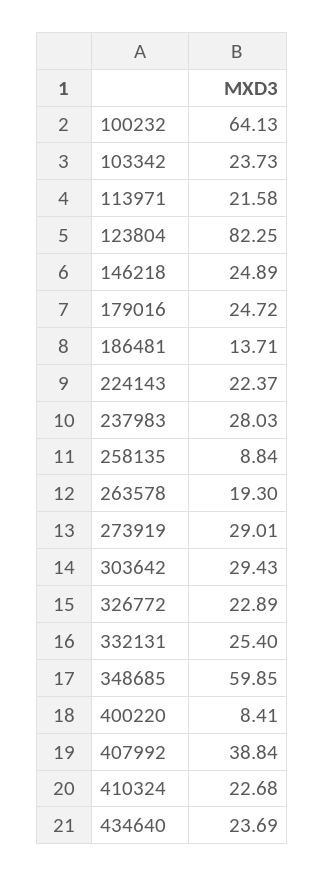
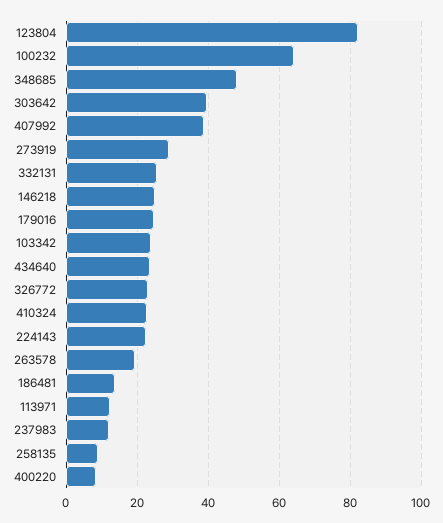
113971: 21.58 -> 12
237983: 28.03 -> 12
303642: 29.43 -> 40
348685: 59.85 -> 48

